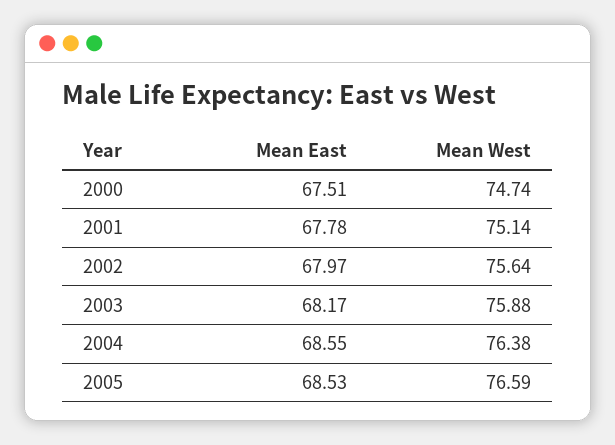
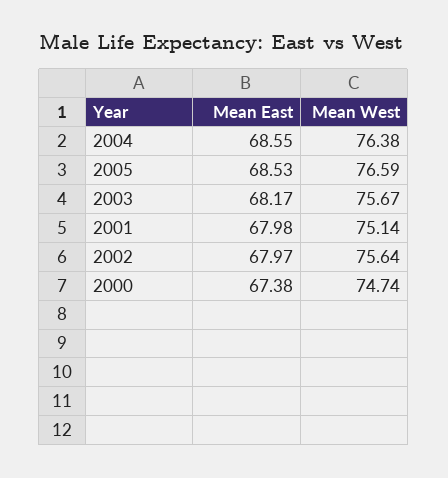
Mean East, 2000: 67.51 -> 67.38
Mean East, 2001: 67.78 -> 67.98
Mean West, 2003: 75.88 -> 75.67

